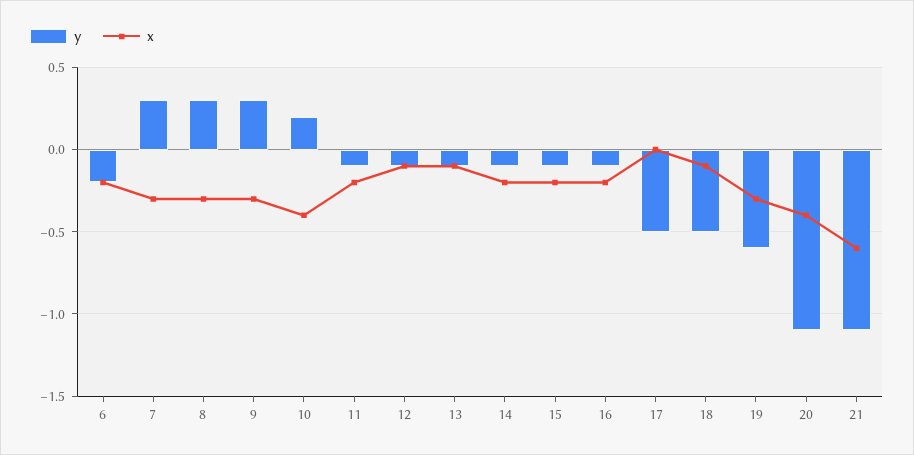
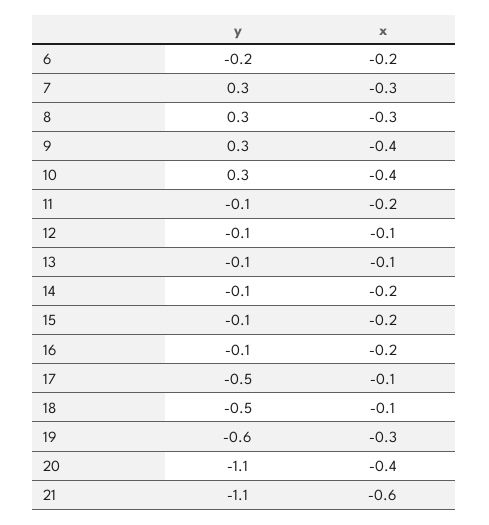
x, 9: -0.3 -> -0.4
y, 10: 0.2 -> 0.3
x, 17: 0 -> -0.1

